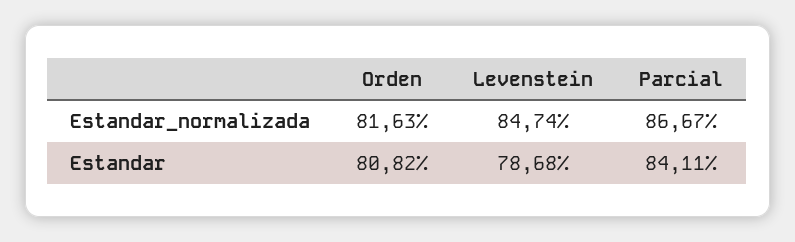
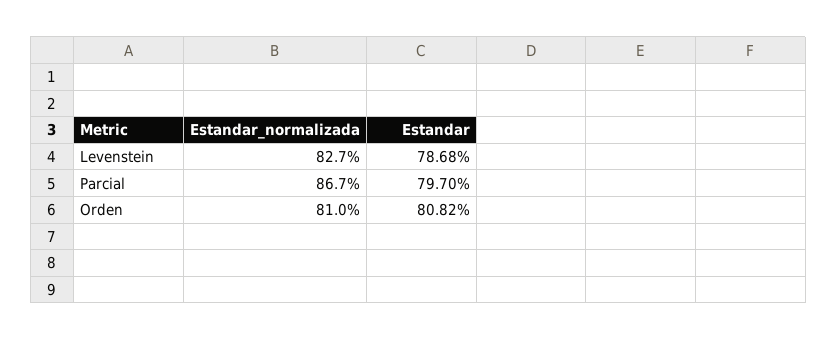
Orden, Estandar_normalizada: 81.63 -> 81
Levenstein, Estandar_normalizada: 84.74 -> 82.7
Parcial, Estandar: 84.11 -> 79.7

